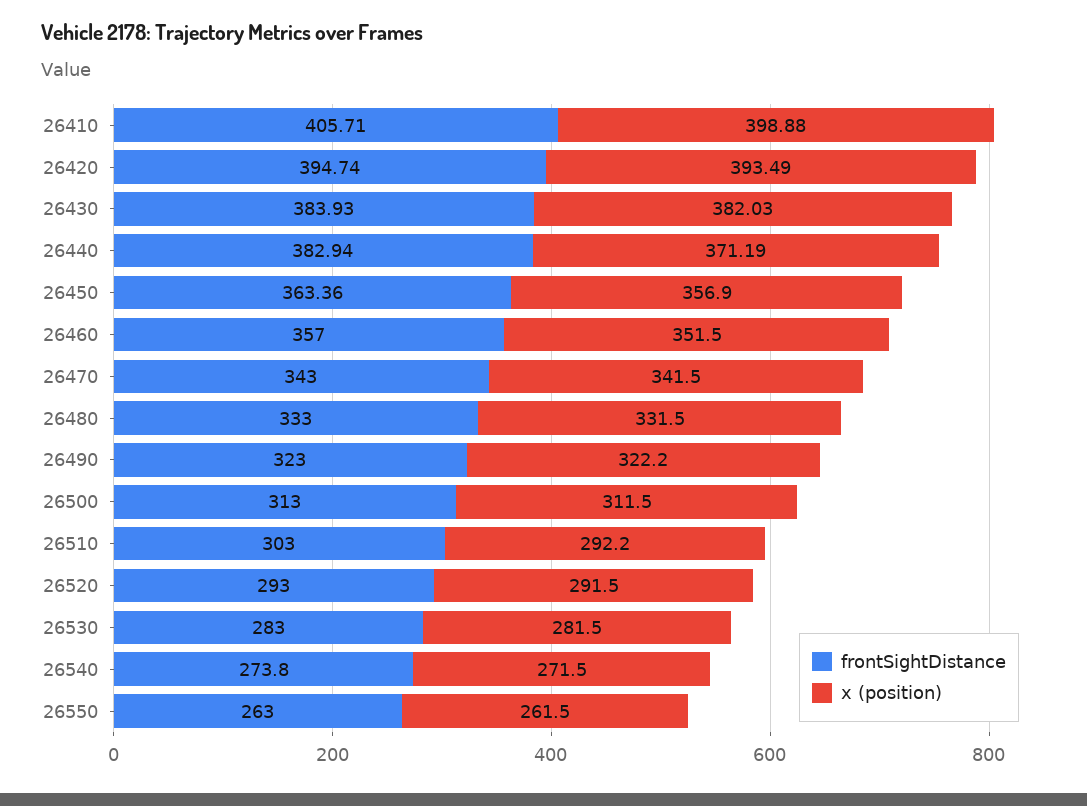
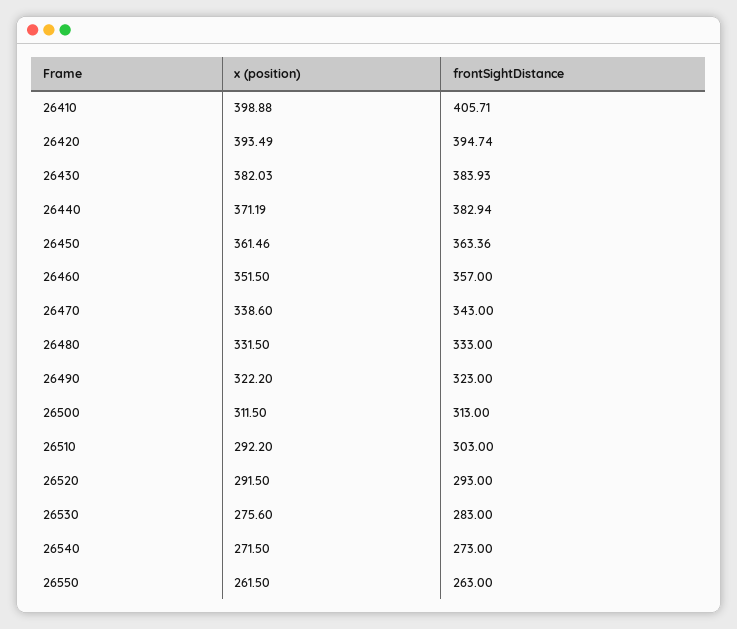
x (position), 26450: 356.9 -> 361.46
x (position), 26470: 341.5 -> 338.6
x (position), 26530: 281.5 -> 275.6
frontSightDistance, 26540: 273.8 -> 273

